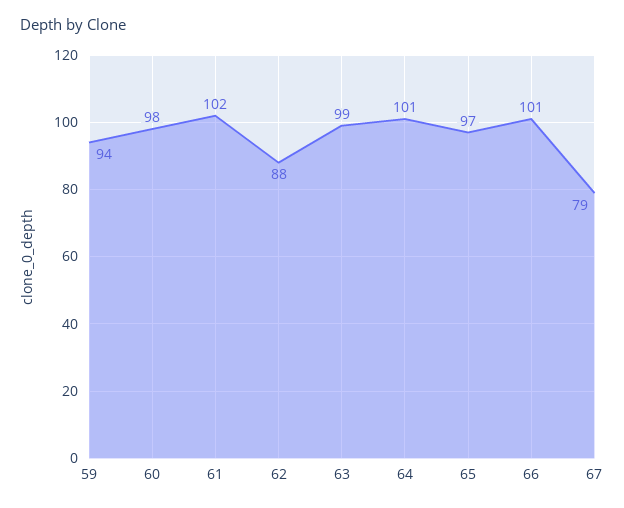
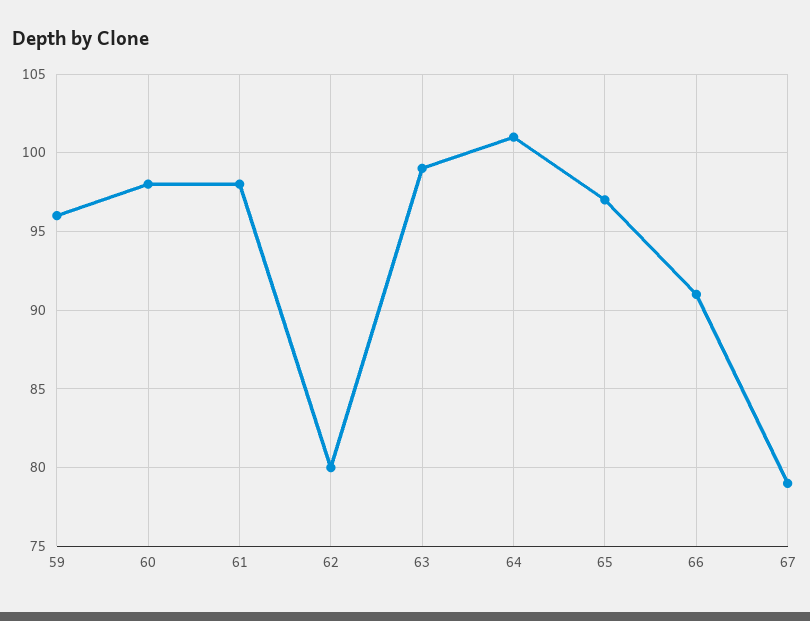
59: 94 -> 96
61: 102 -> 98
62: 88 -> 80
66: 101 -> 91

